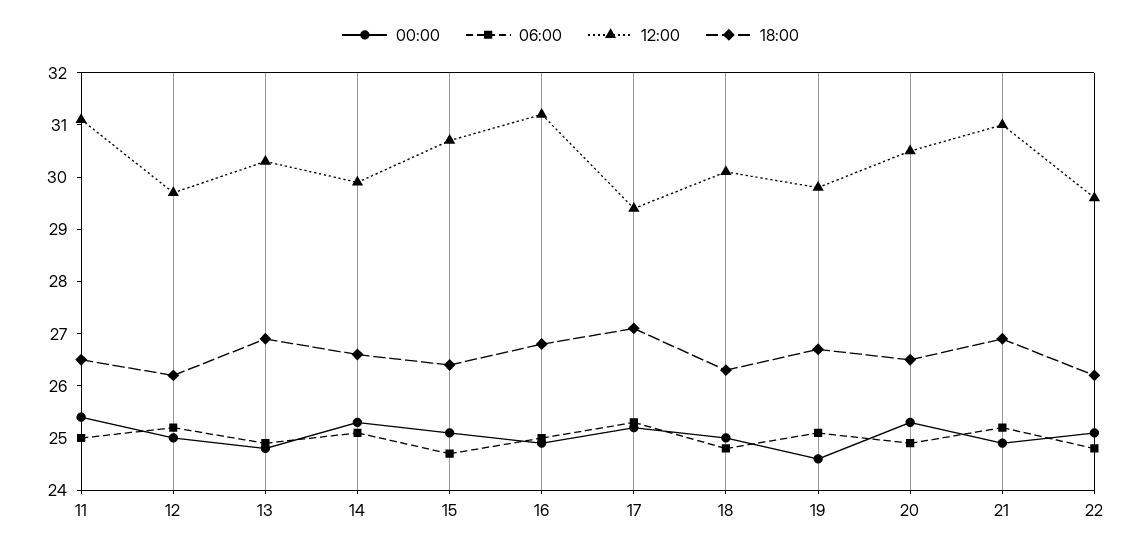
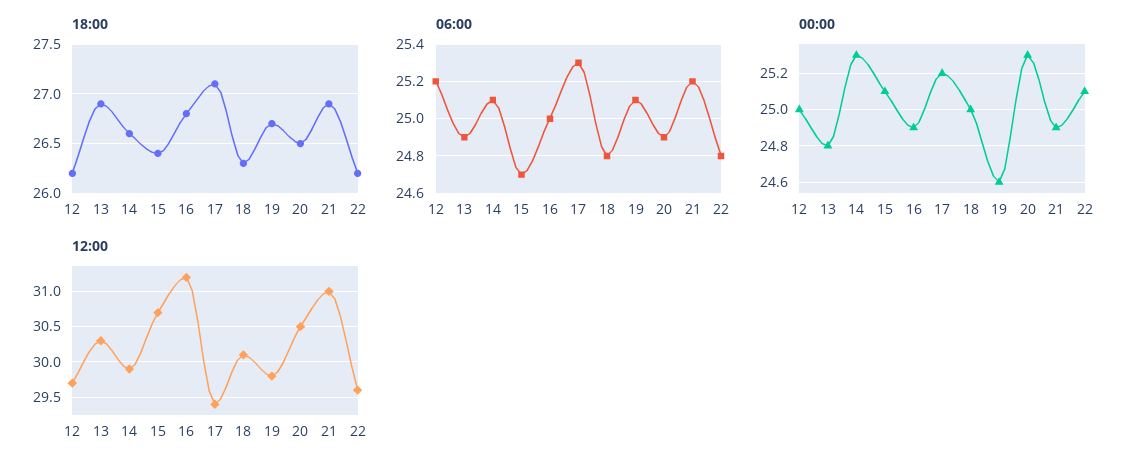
00:00, 11: 25.5 -> none
06:00, 11: 25 -> none
12:00, 11: 31 -> none
18:00, 11: 26.5 -> none

